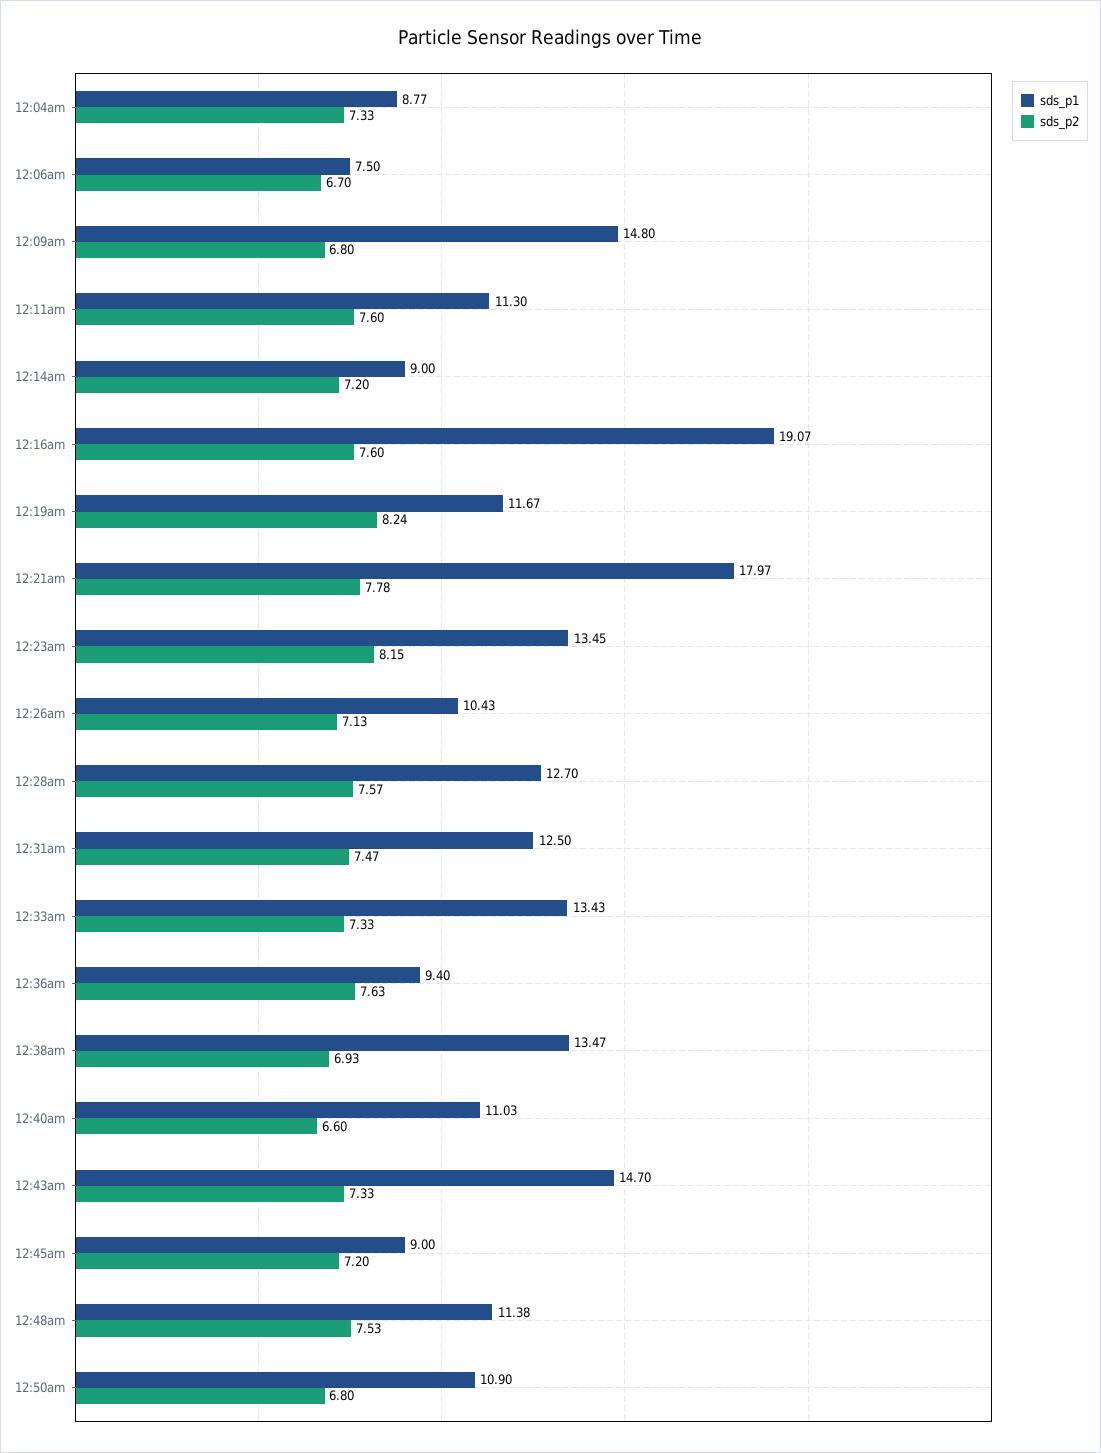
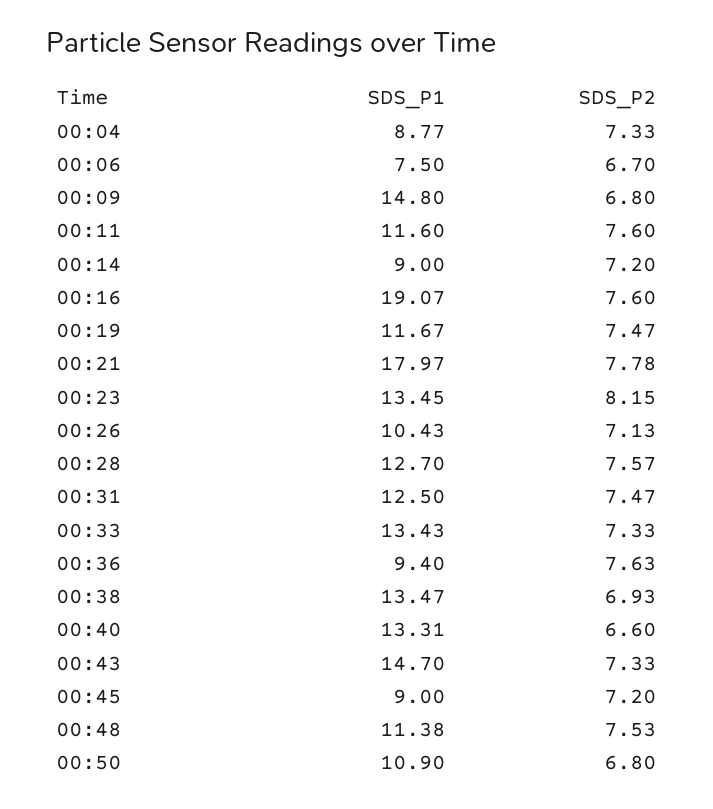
sds_p1, 12:11am: 11.3 -> 11.6
sds_p2, 12:19am: 8.24 -> 7.47
sds_p1, 12:40am: 11.03 -> 13.31

